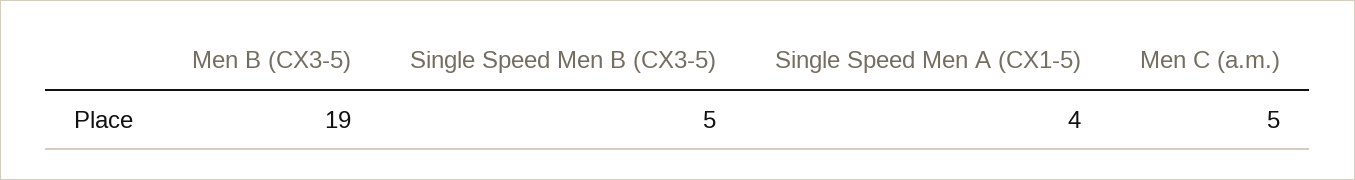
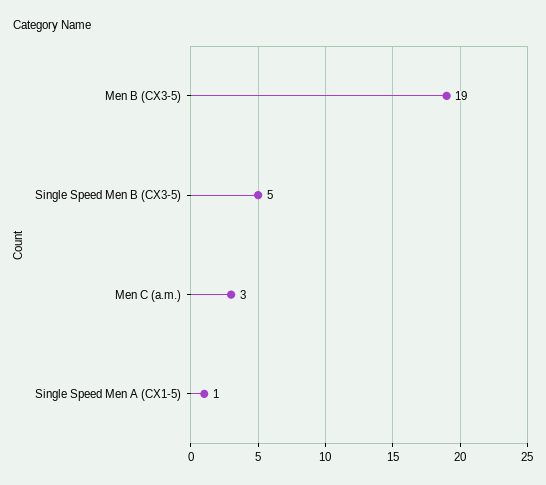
Single Speed Men A (CX1-5): 4 -> 1
Men C (a.m.): 5 -> 3

